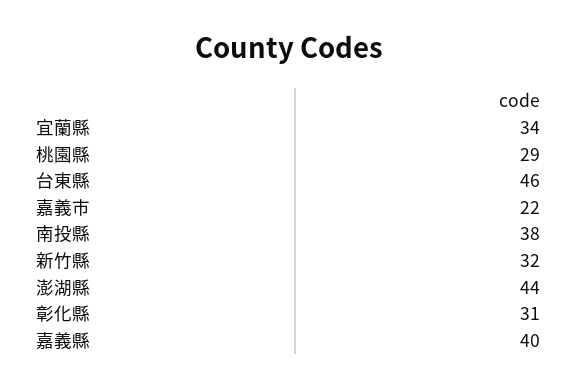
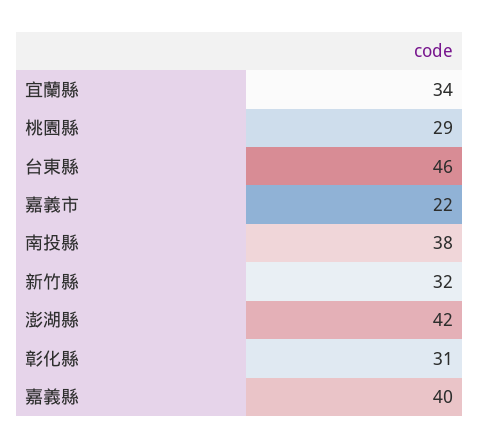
澎湖縣: 44 -> 42

